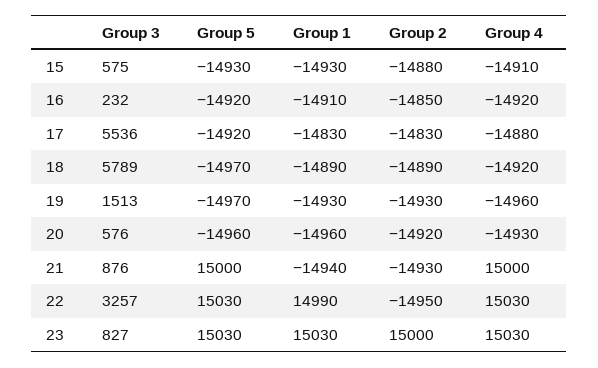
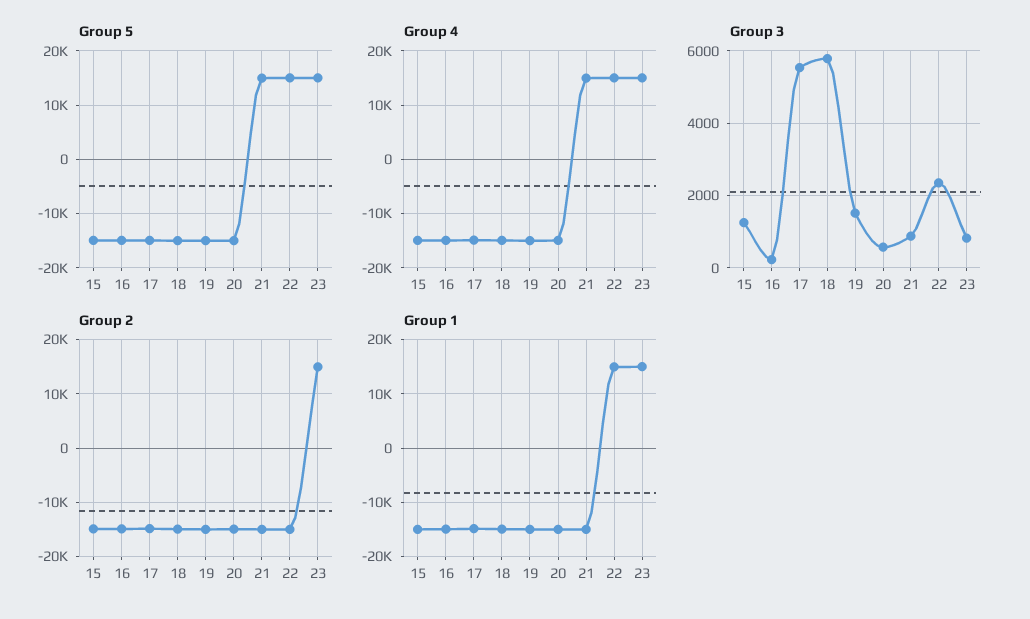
Group 3, 15: 575 -> 1200
Group 3, 22: 3257 -> 2400

